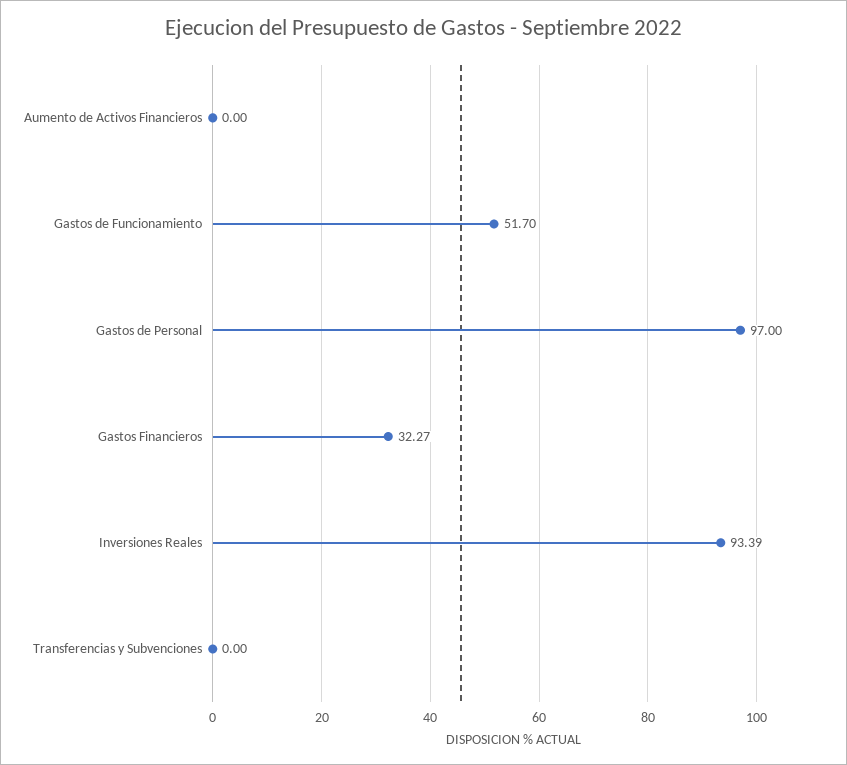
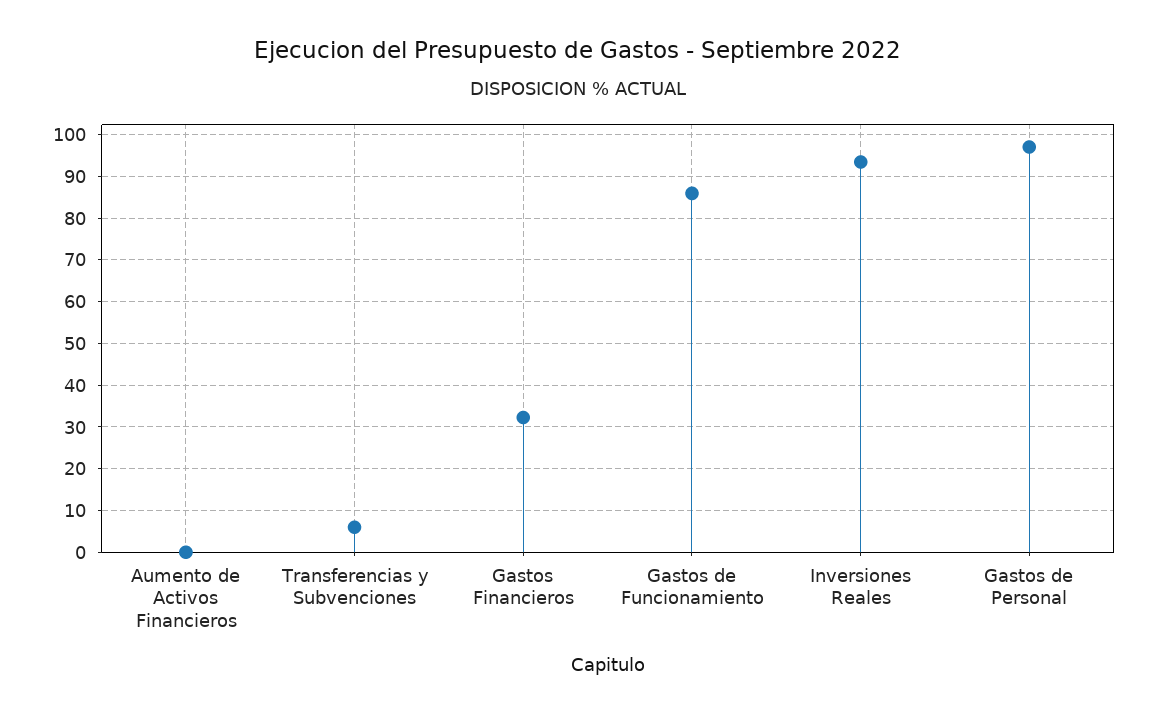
Gastos de Funcionamiento: 51.7 -> 86
Transferencias y Subvenciones: 0 -> 6

